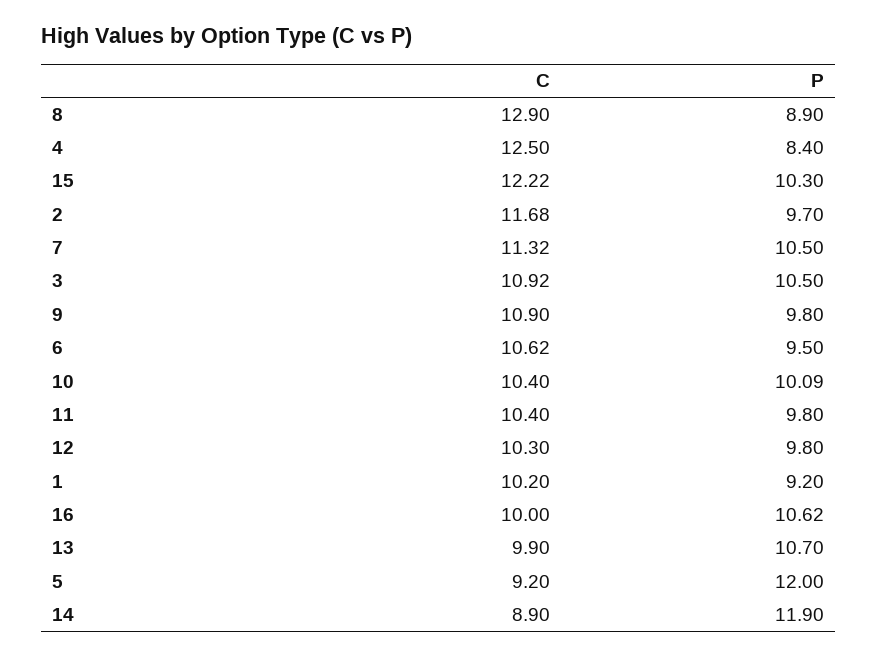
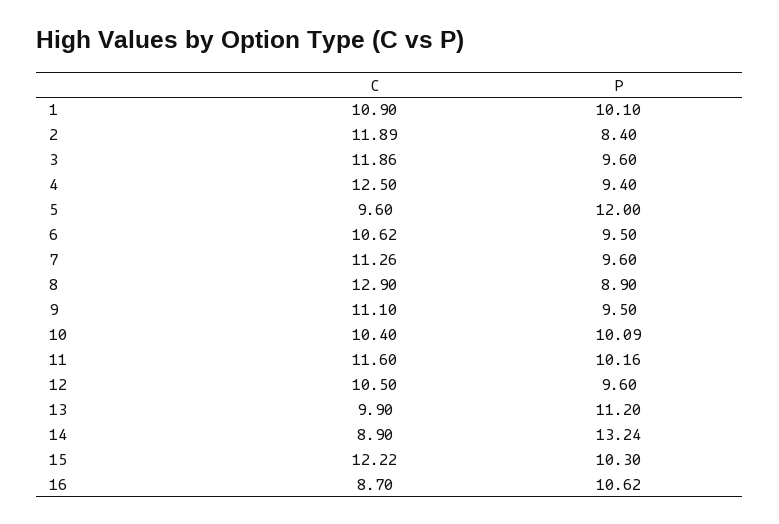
P, 4: 8.4 -> 9.4
C, 2: 11.68 -> 11.89
P, 2: 9.7 -> 8.4
C, 7: 11.32 -> 11.26
P, 7: 10.5 -> 9.6
C, 3: 10.92 -> 11.86
P, 3: 10.5 -> 9.6
C, 9: 10.9 -> 11.1
P, 9: 9.8 -> 9.5
C, 11: 10.4 -> 11.6
P, 11: 9.8 -> 10.16
C, 12: 10.3 -> 10.5
P, 12: 9.8 -> 9.6
C, 1: 10.2 -> 10.9
P, 1: 9.2 -> 10.1
C, 16: 10 -> 8.7
P, 13: 10.7 -> 11.2
C, 5: 9.2 -> 9.6
P, 14: 11.9 -> 13.24

